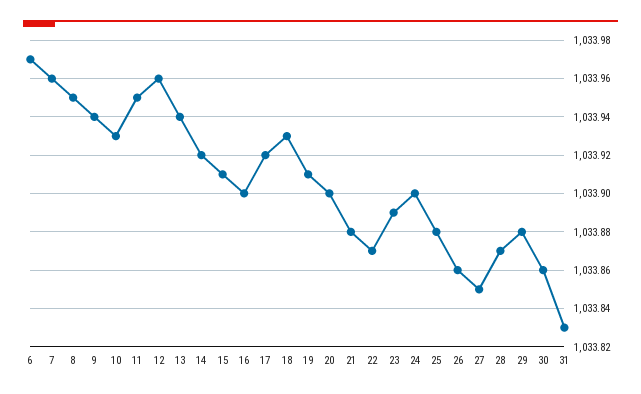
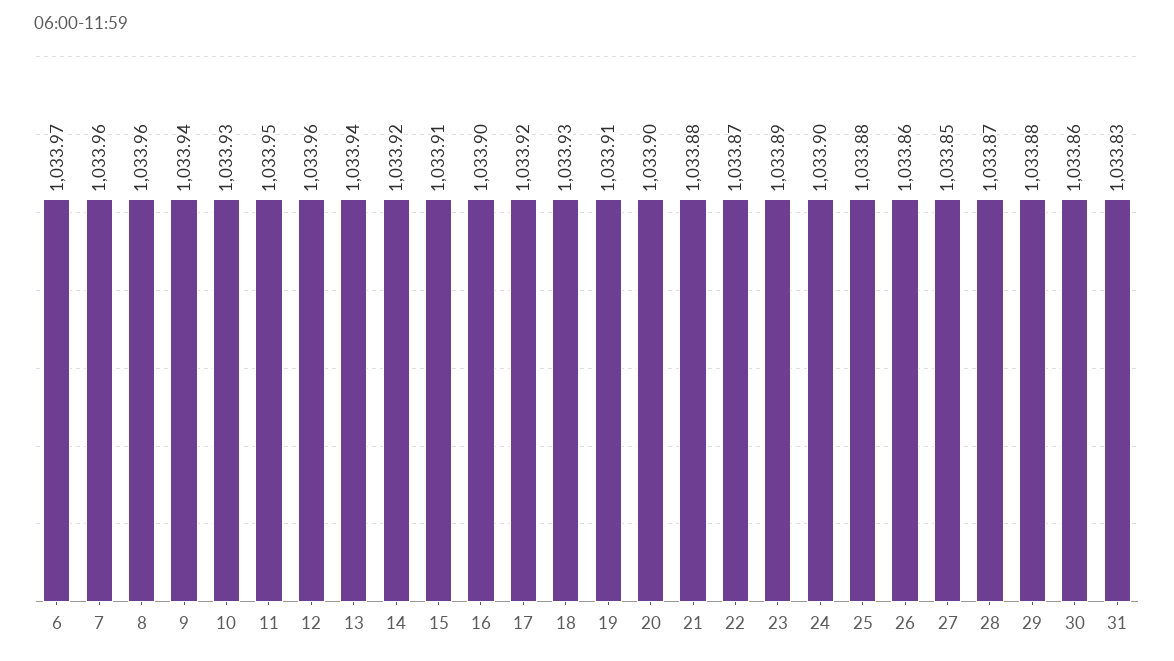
8: 1033.95 -> 1033.96

